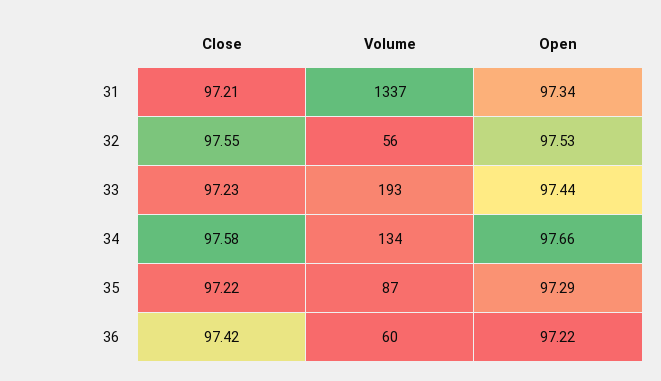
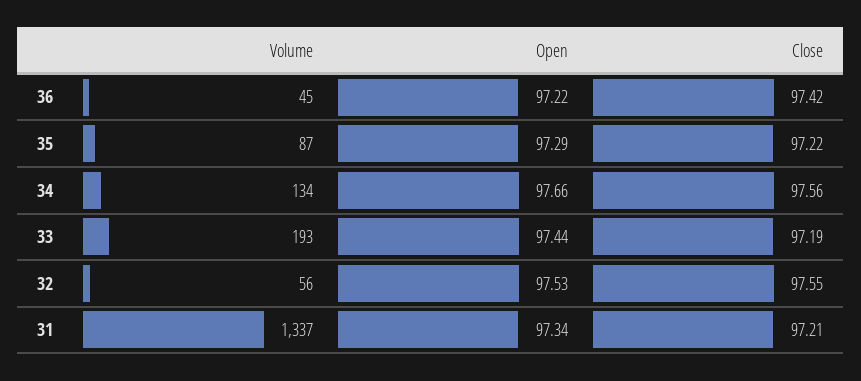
Close, 33: 97.23 -> 97.19
Close, 34: 97.58 -> 97.56
Volume, 36: 60 -> 45

